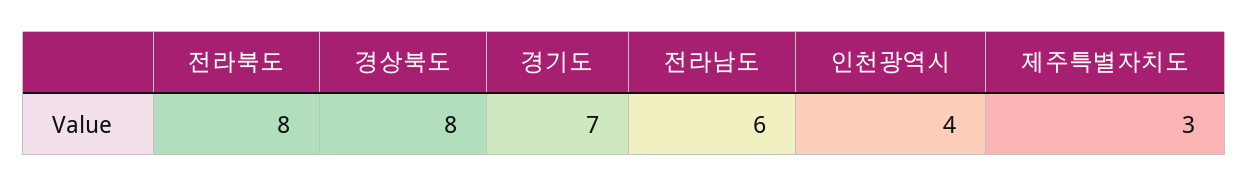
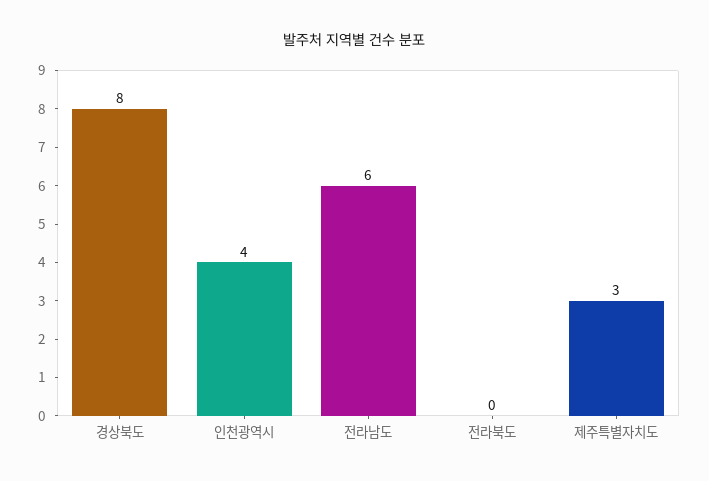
전라북도: 8 -> 0
경기도: 7 -> none

